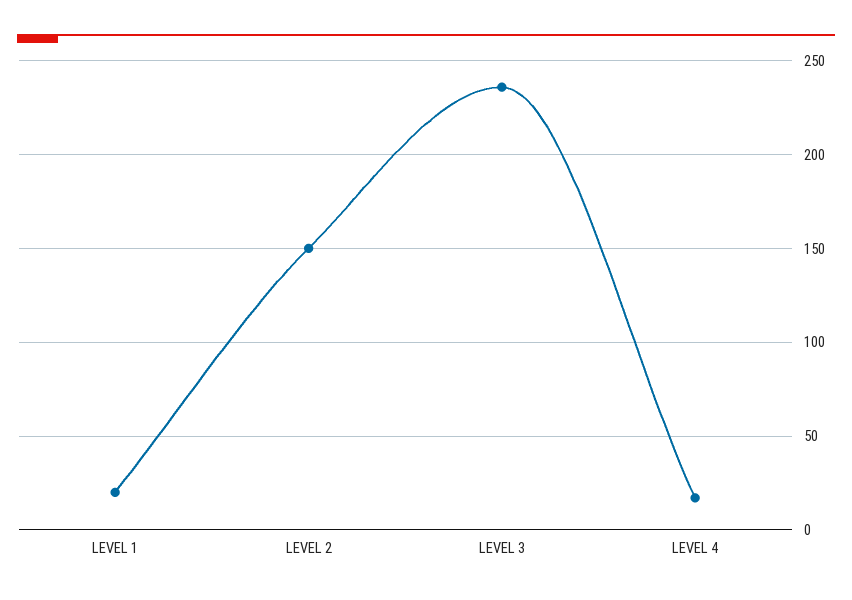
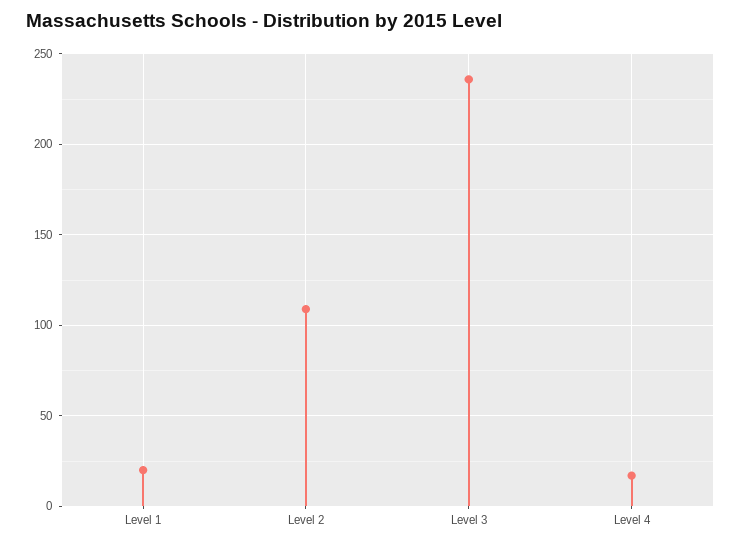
LEVEL 2: 150 -> 110

